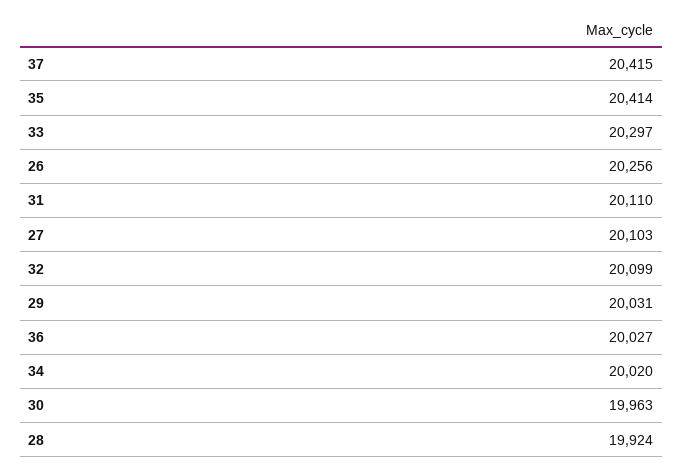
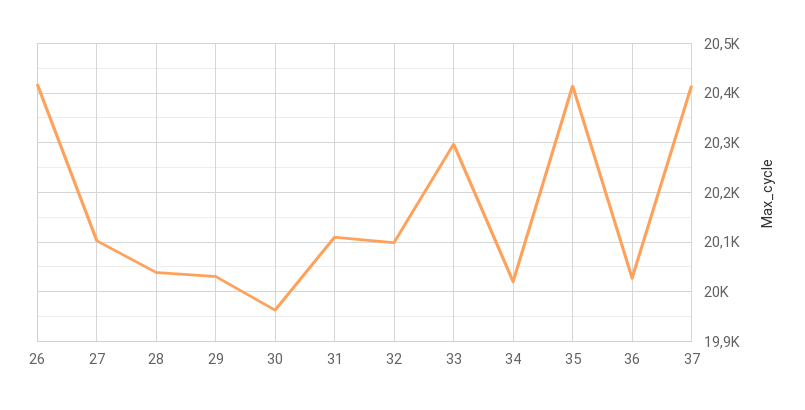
26: 20256 -> 20420
28: 19924 -> 20040

